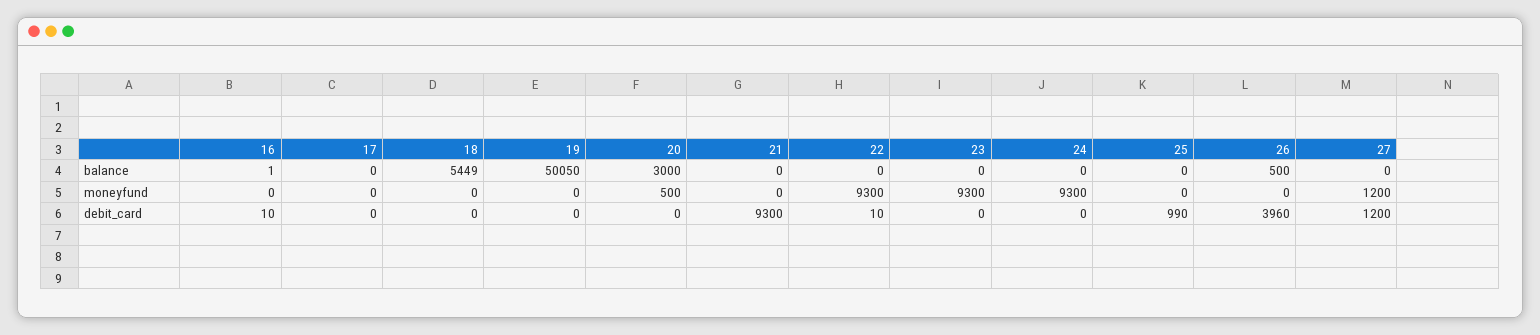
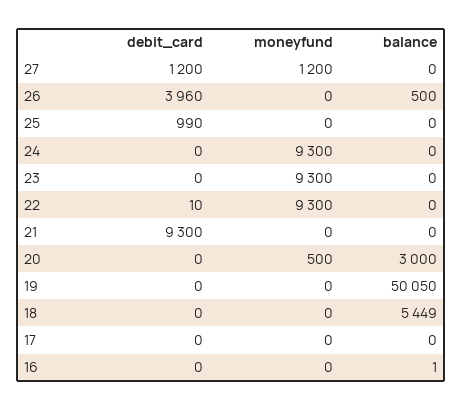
16, debit_card: 10 -> 0

